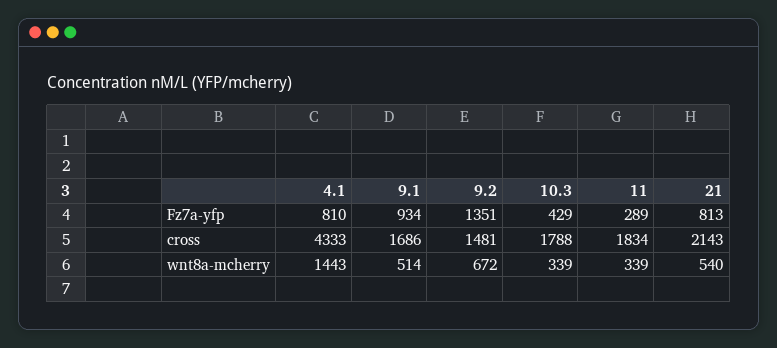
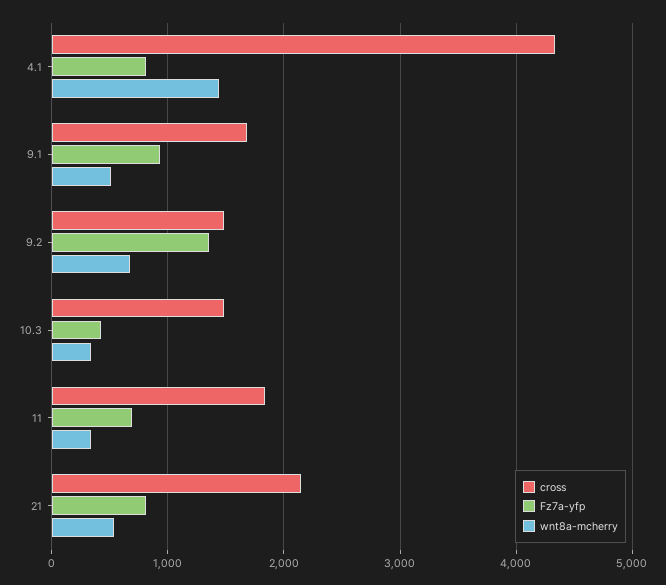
Fz7a-yfp, 11: 289 -> 700
cross, 10.3: 1788 -> 1500

